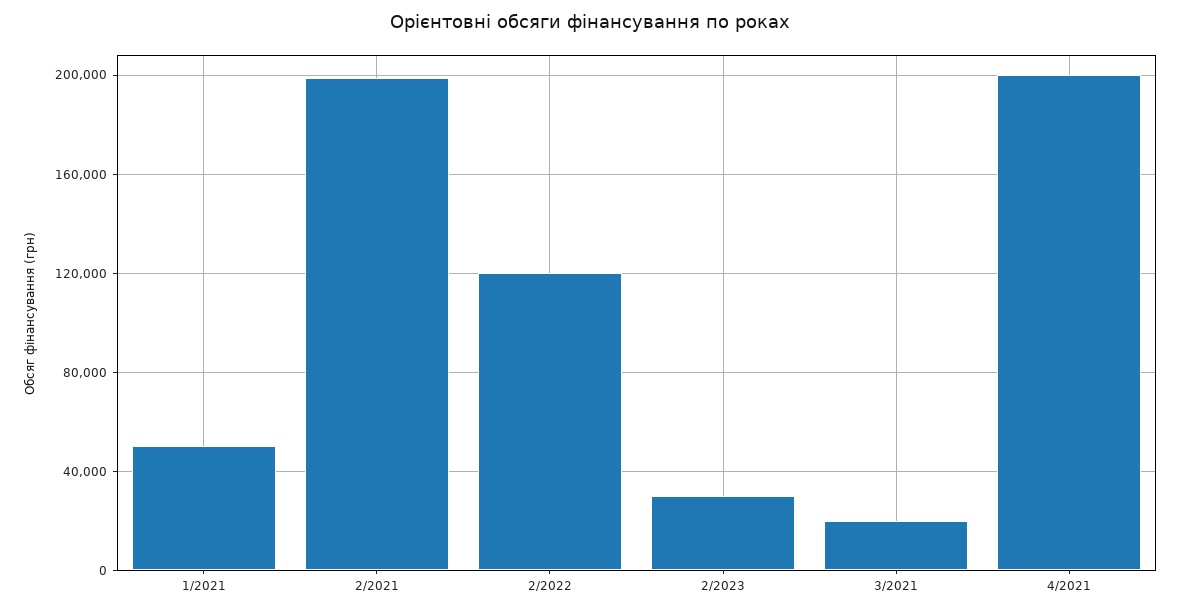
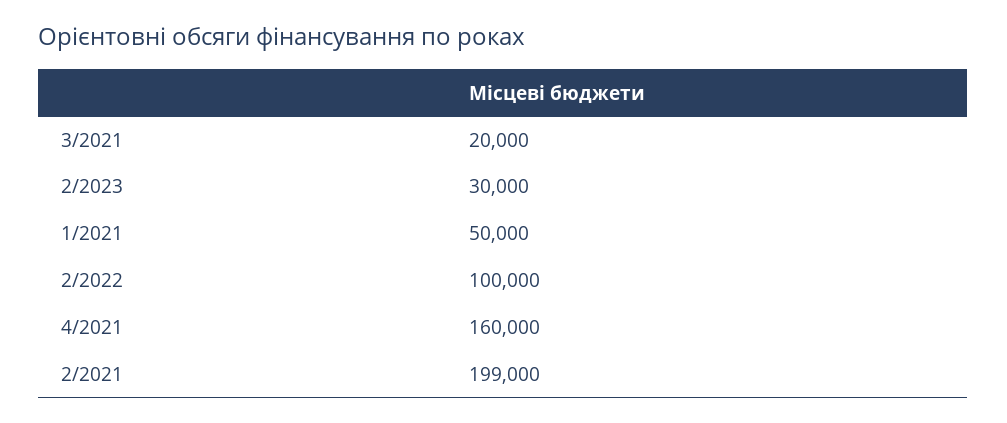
2/2022: 120000 -> 100000
4/2021: 200000 -> 160000

